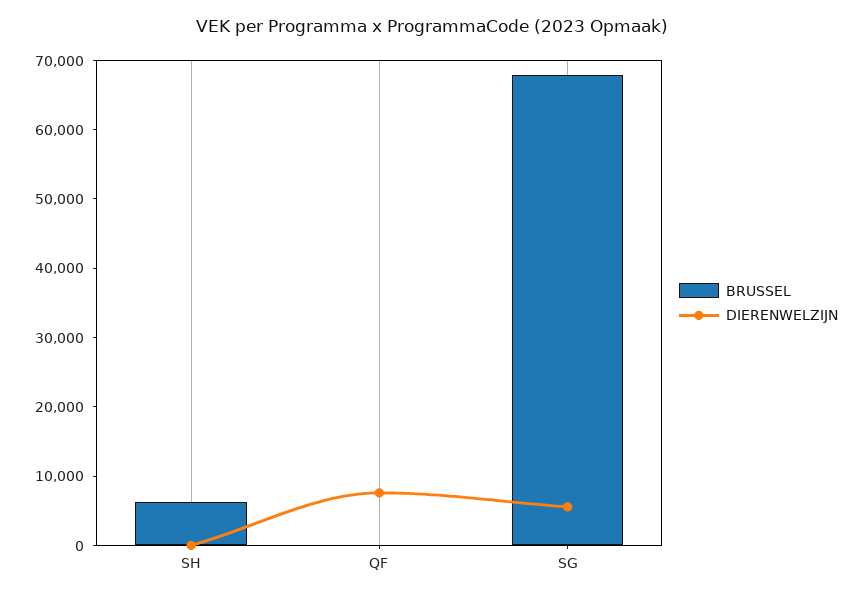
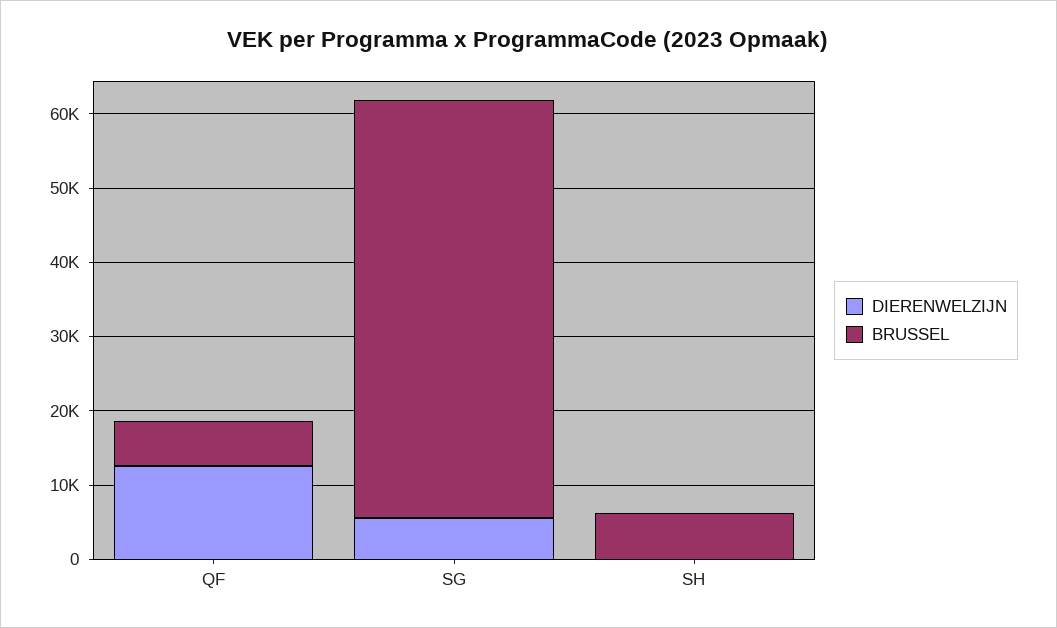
BRUSSEL, QF: 0 -> 6000
DIERENWELZIJN, QF: 8000 -> 12000
BRUSSEL, SG: 68000 -> 56000

